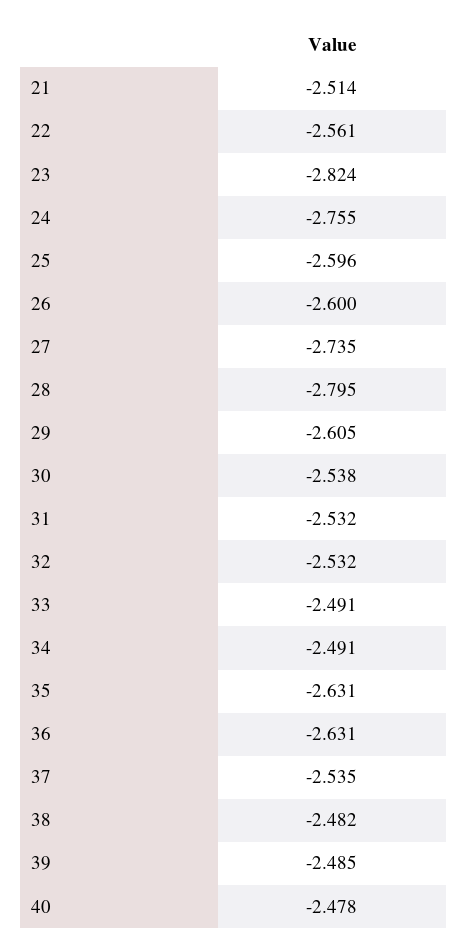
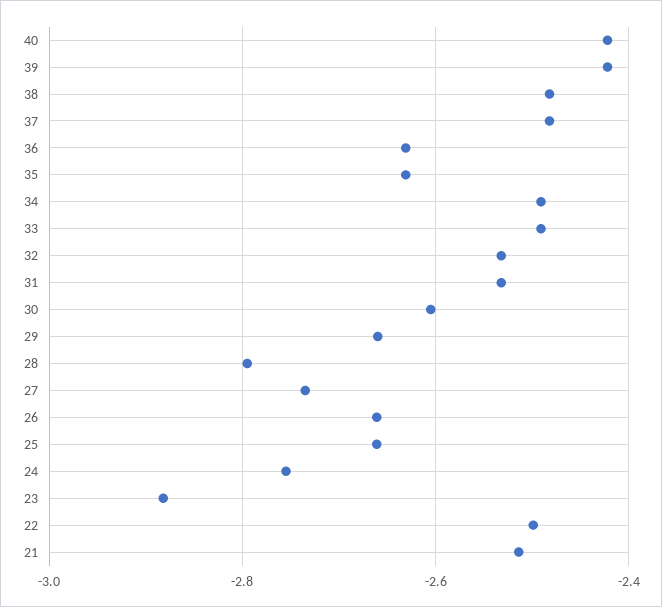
22: -2.561 -> -2.5
23: -2.824 -> -2.88
25: -2.596 -> -2.66
26: -2.6 -> -2.66
29: -2.605 -> -2.66
30: -2.538 -> -2.6
37: -2.535 -> -2.48
39: -2.485 -> -2.42
40: -2.478 -> -2.42

